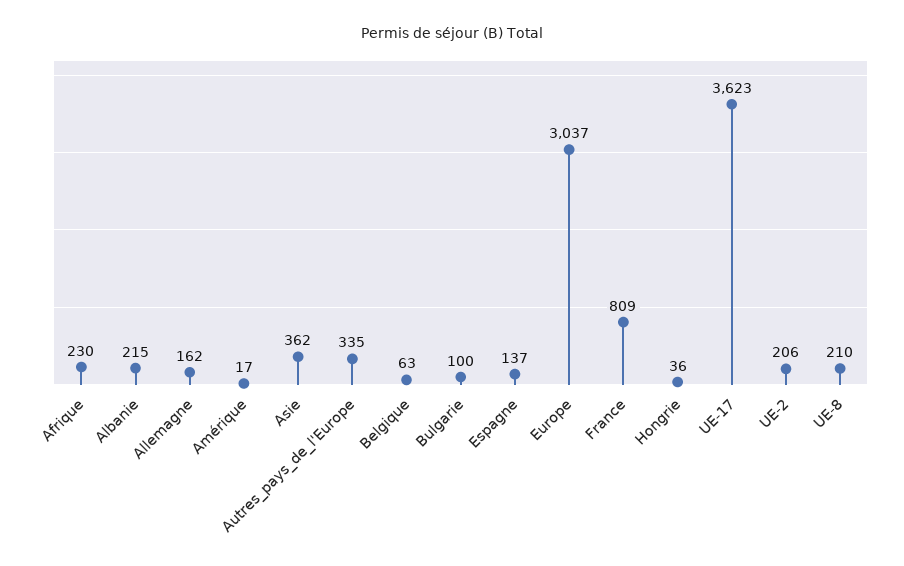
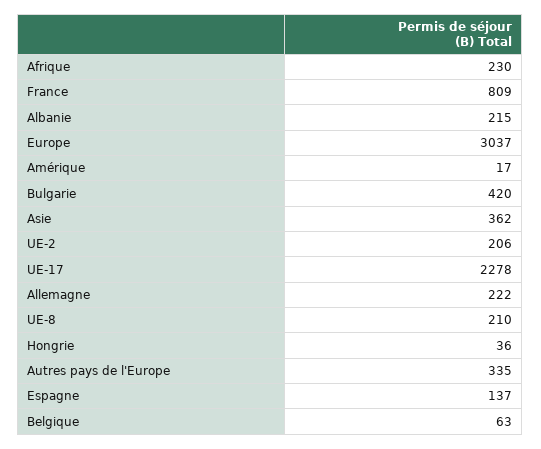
Allemagne: 162 -> 222
Bulgarie: 100 -> 420
UE-17: 3623 -> 2278

